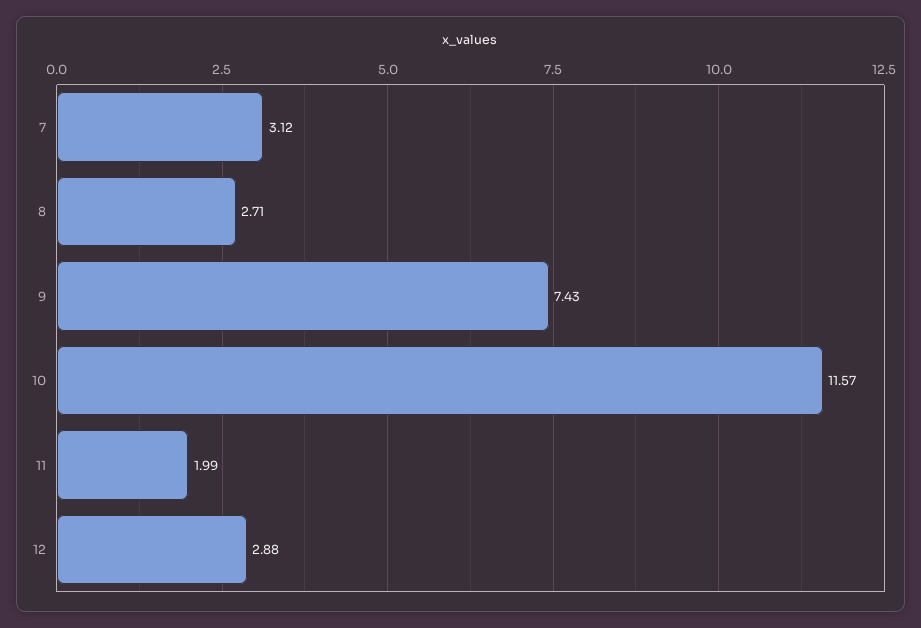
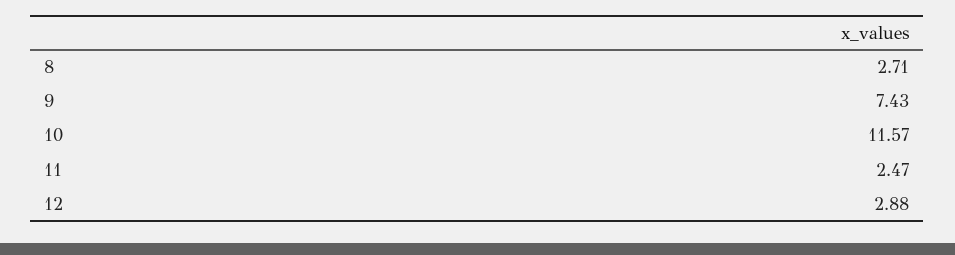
7: 3.12 -> none
11: 1.99 -> 2.47

